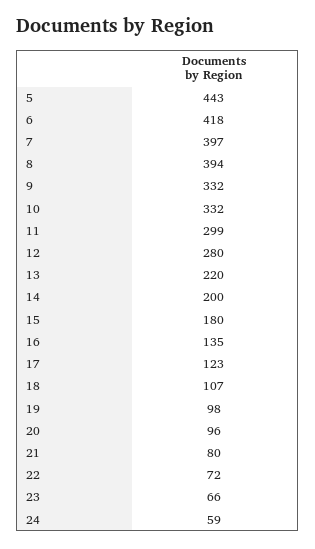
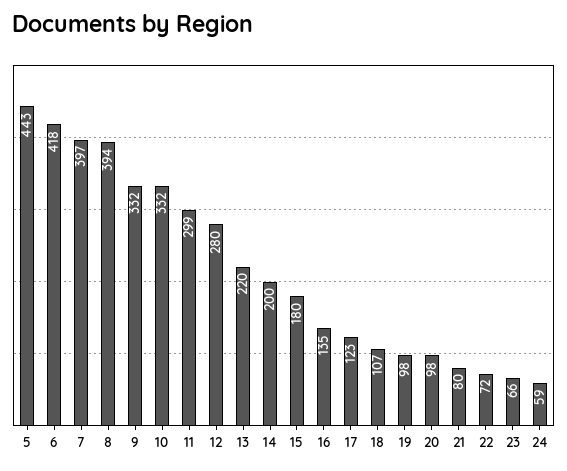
20: 96 -> 98

